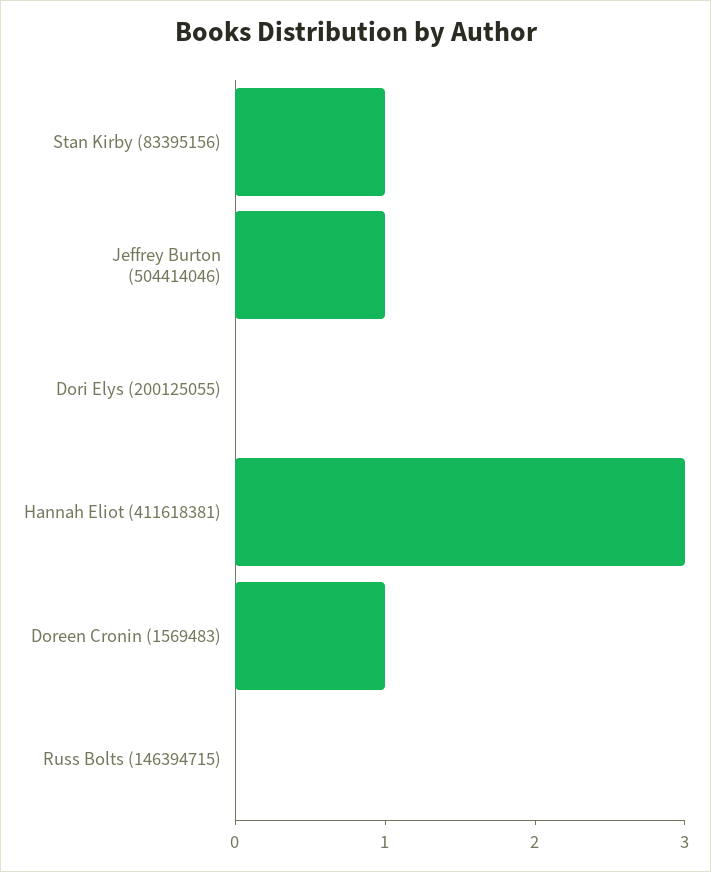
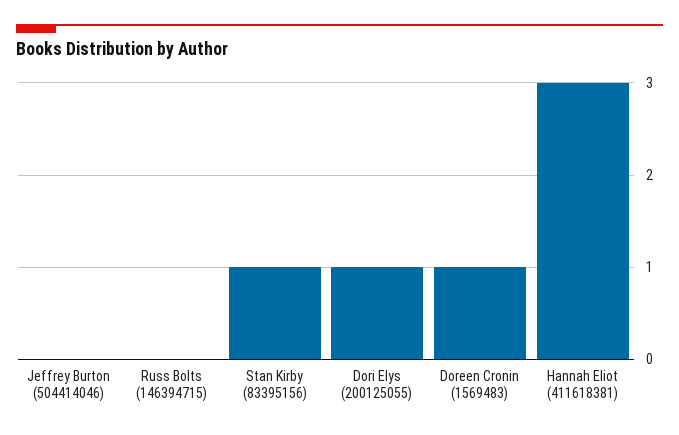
Jeffrey Burton (504414046): 1 -> 0
Dori Elys (200125055): 0 -> 1

